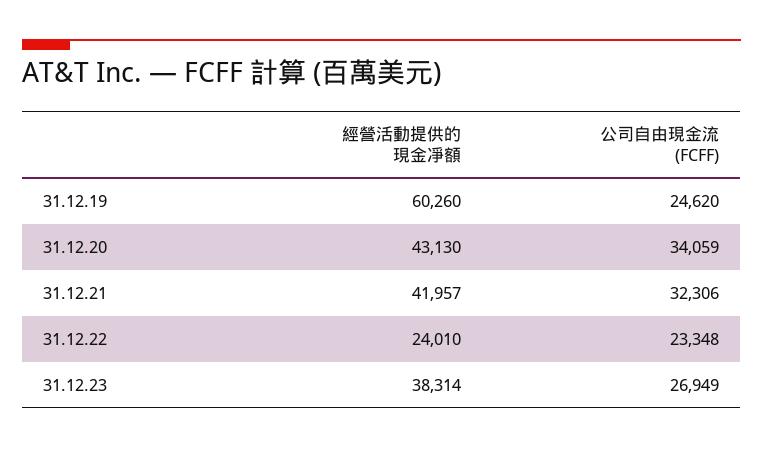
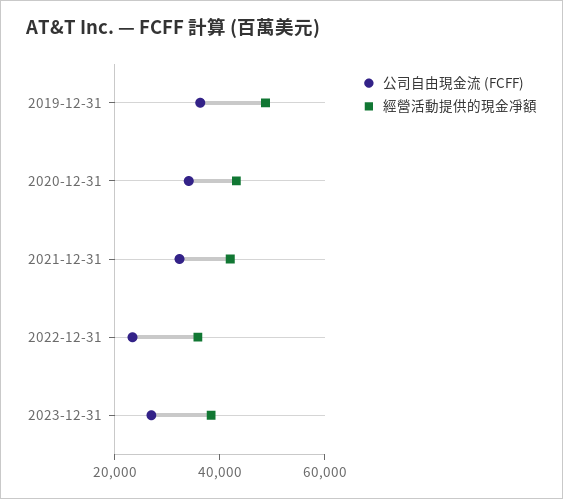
經營活動提供的現金凈額, 31.12.19: 60260 -> 50000
公司自由現金流 (FCFF), 31.12.19: 24620 -> 35000
經營活動提供的現金凈額, 31.12.22: 24010 -> 35000

